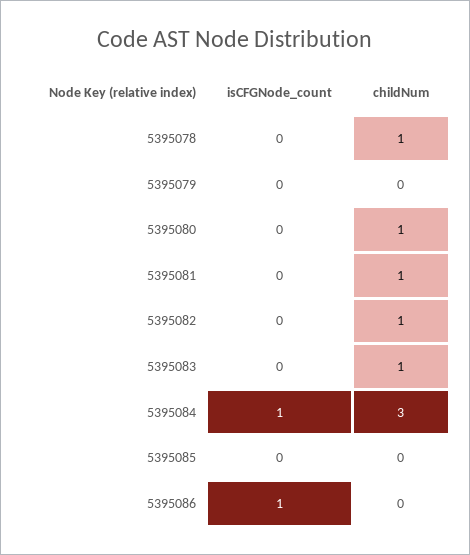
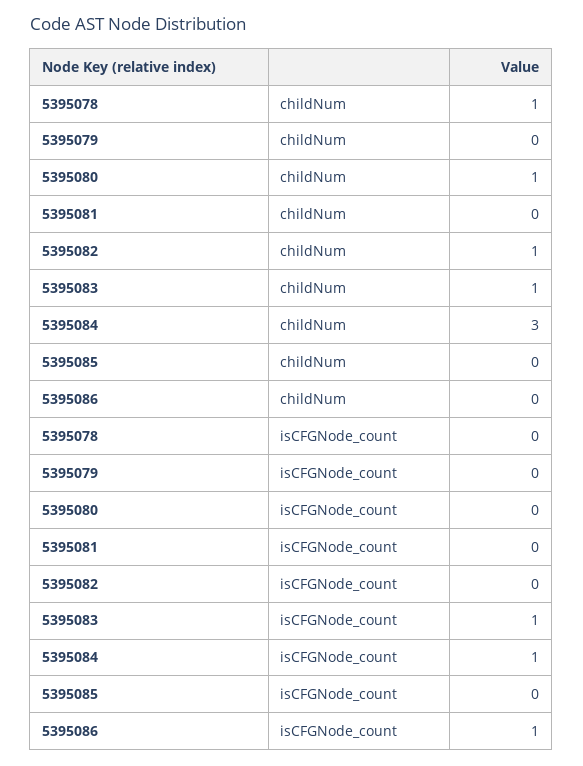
childNum, 5395081: 1 -> 0
isCFGNode_count, 5395083: 0 -> 1

